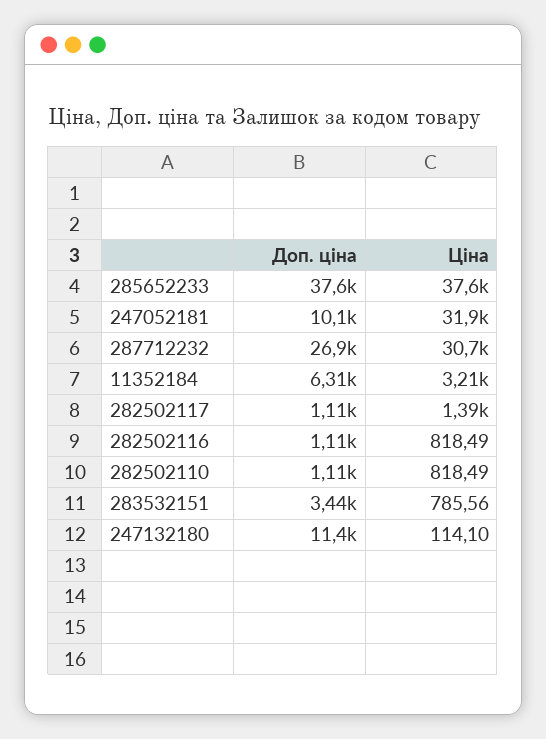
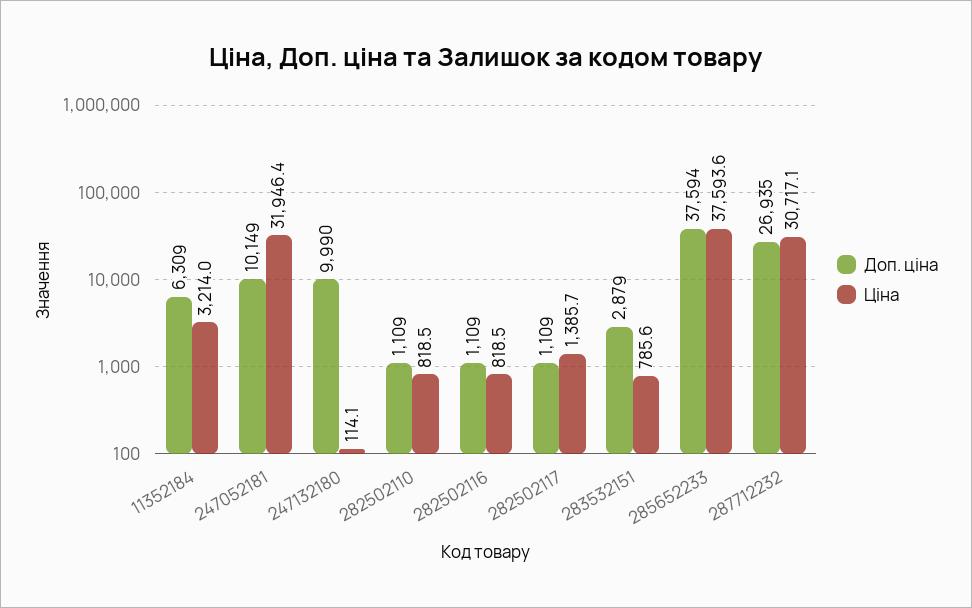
Доп. ціна, 283532151: 3440 -> 2879
Доп. ціна, 247132180: 11400 -> 9990

